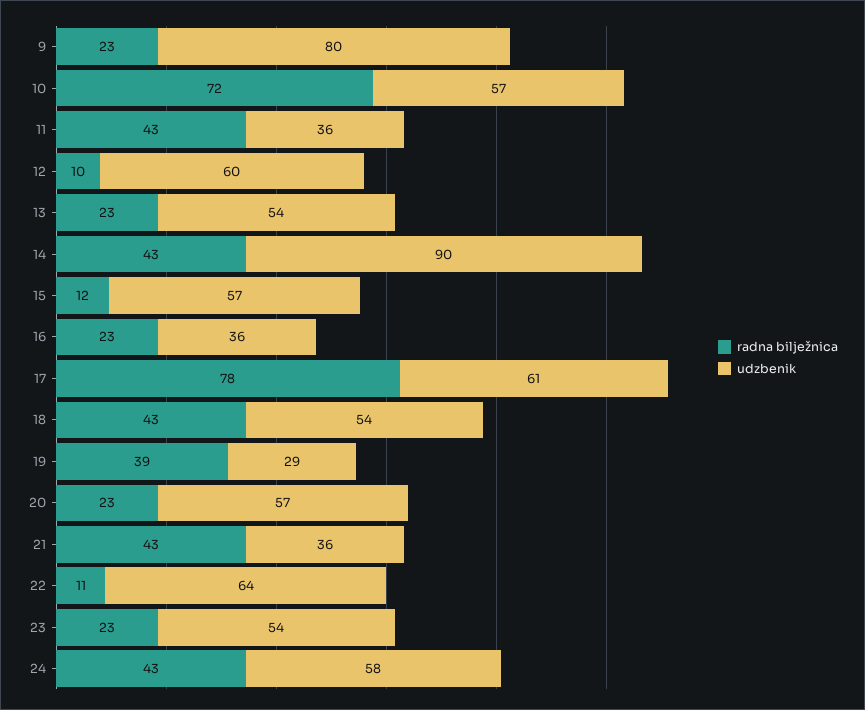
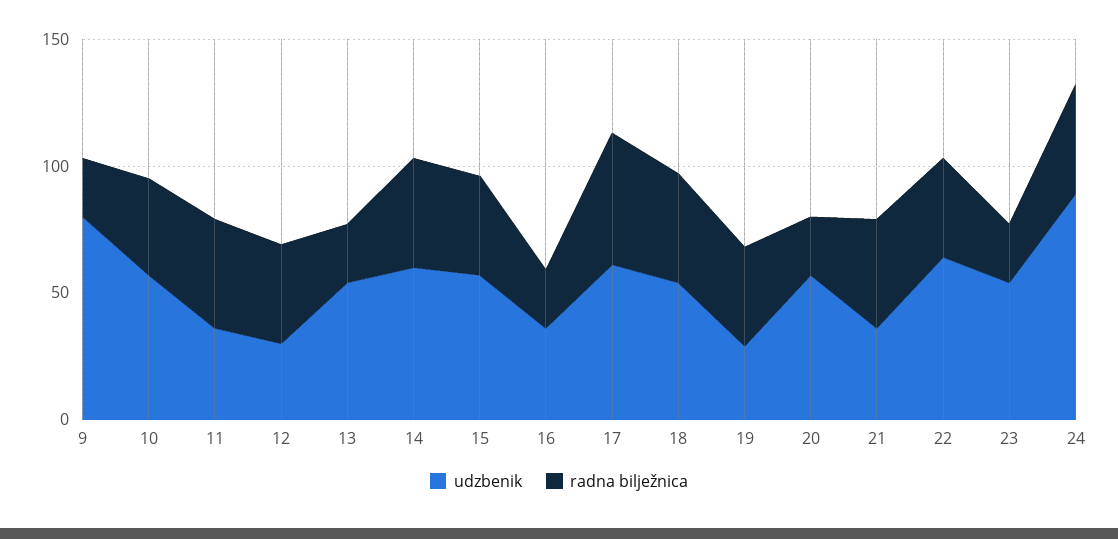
radna bilježnica, 10: 72 -> 40
radna bilježnica, 12: 10 -> 40
udzbenik, 12: 60 -> 30
udzbenik, 14: 90 -> 60
radna bilježnica, 15: 12 -> 40
radna bilježnica, 17: 78 -> 50
radna bilježnica, 22: 11 -> 40
udzbenik, 24: 58 -> 90

